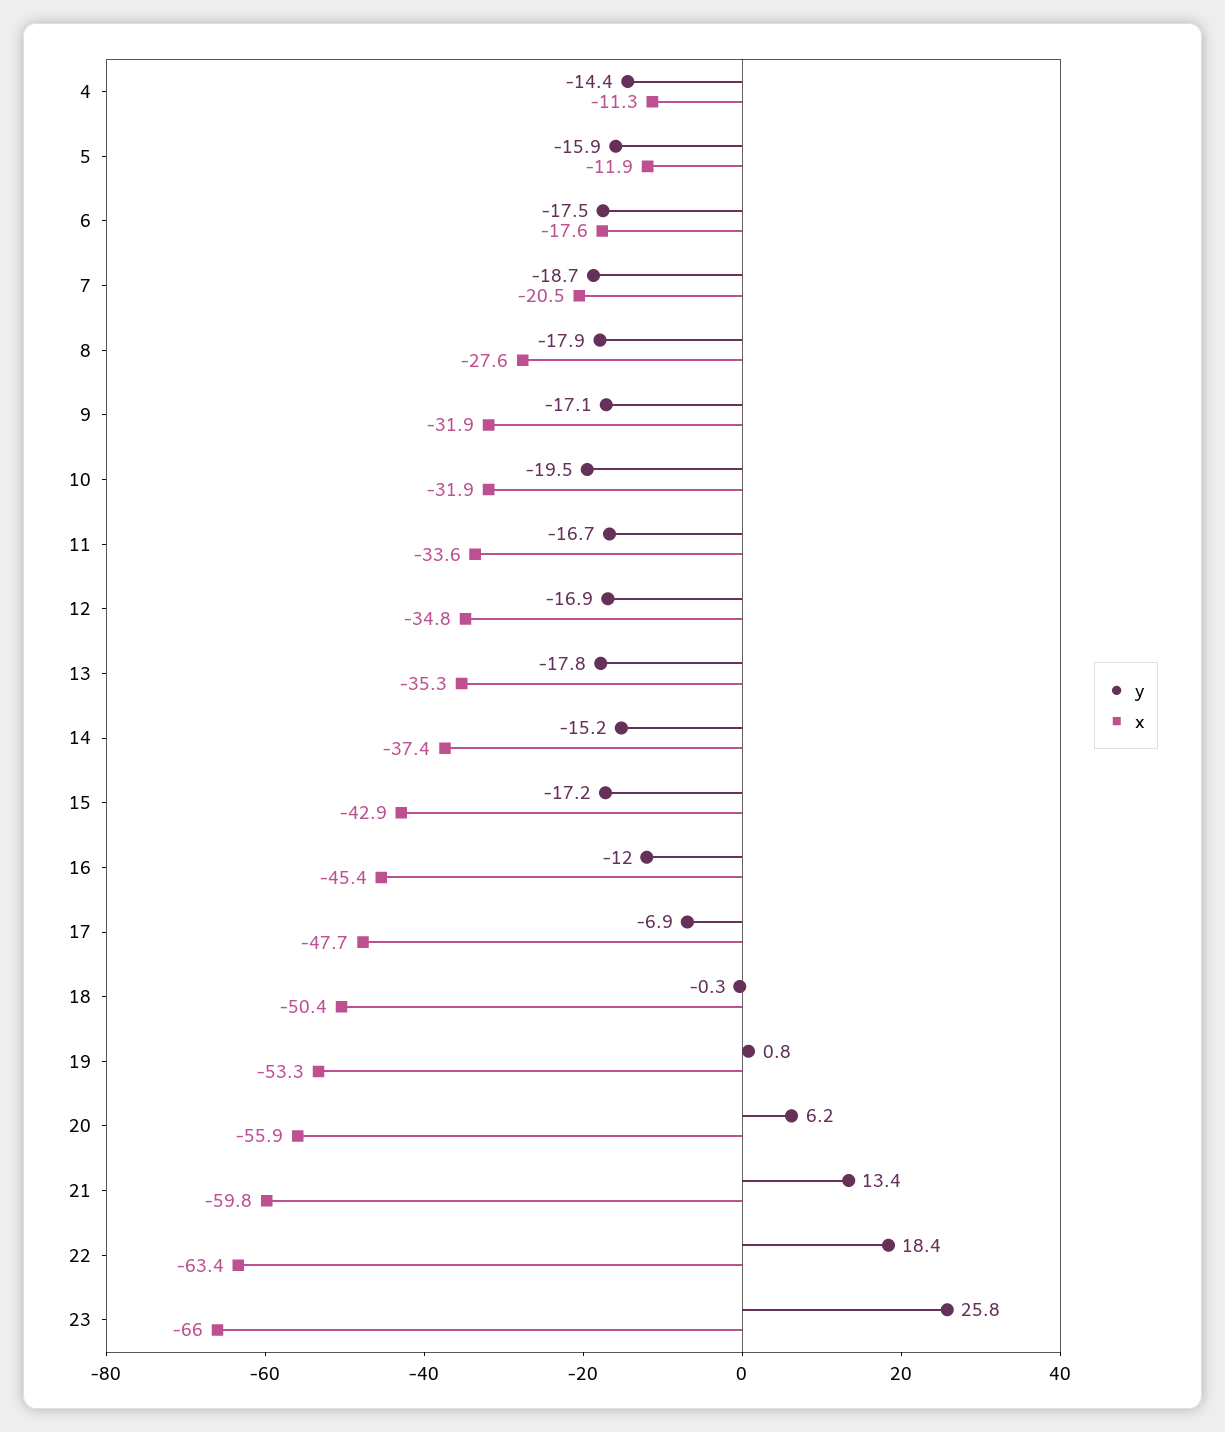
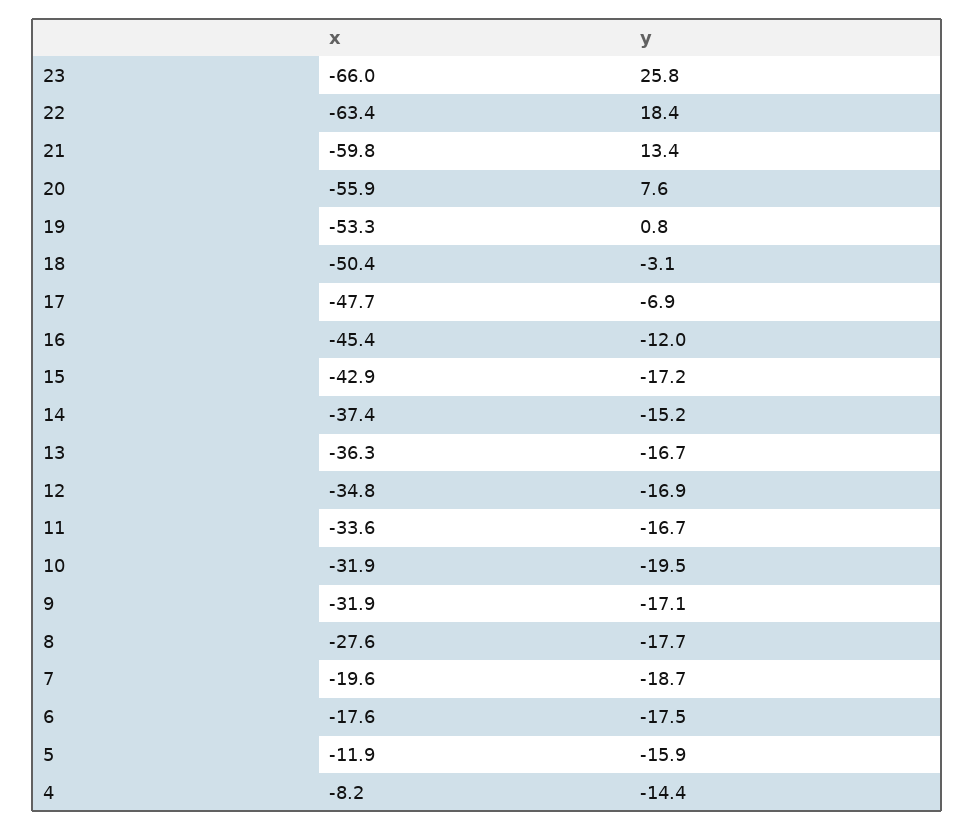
x, 4: -11.3 -> -8.2
x, 7: -20.5 -> -19.6
y, 8: -17.9 -> -17.7
y, 13: -17.8 -> -16.7
x, 13: -35.3 -> -36.3
y, 18: -0.3 -> -3.1
y, 20: 6.2 -> 7.6

